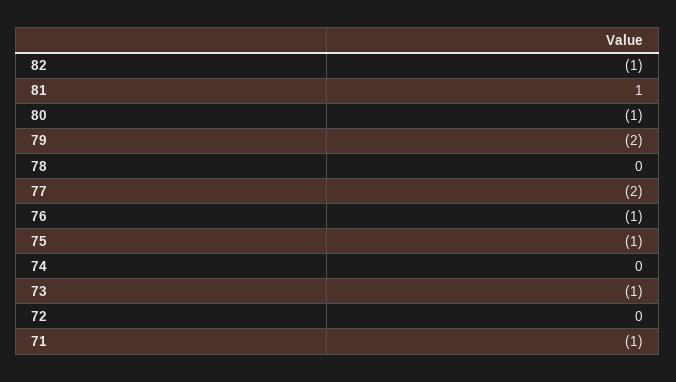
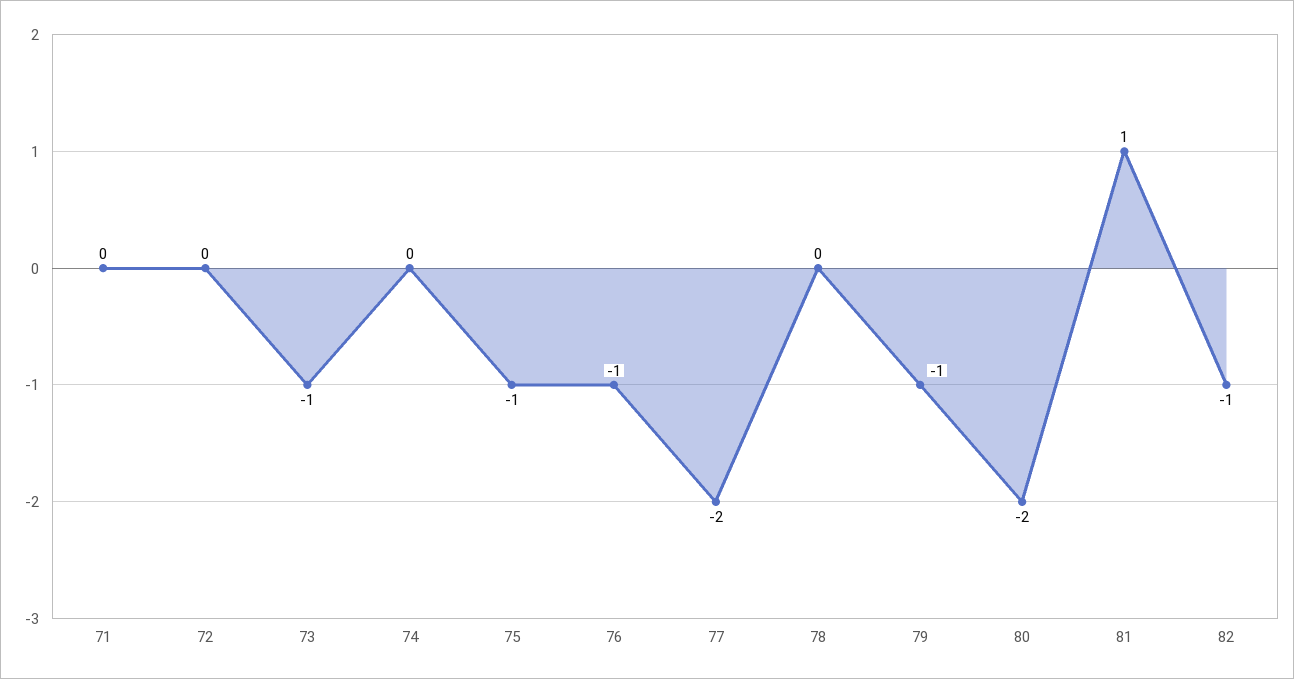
80: -1 -> -2
79: -2 -> -1
71: -1 -> 0

